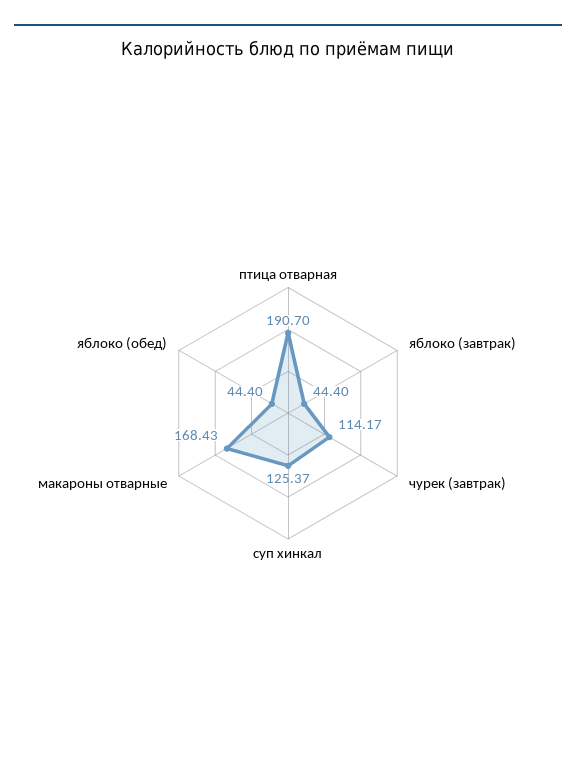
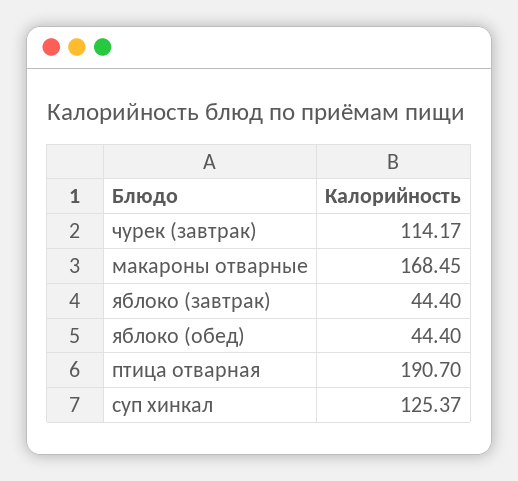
макароны отварные: 168.43 -> 168.45

